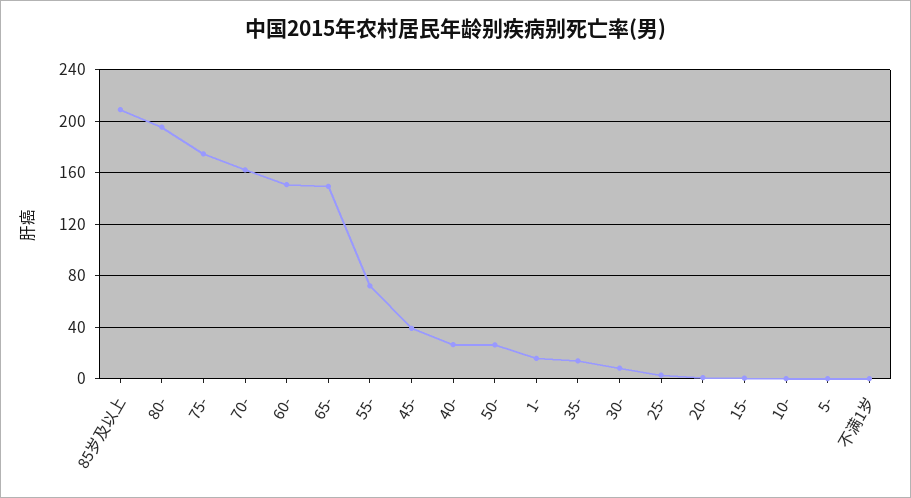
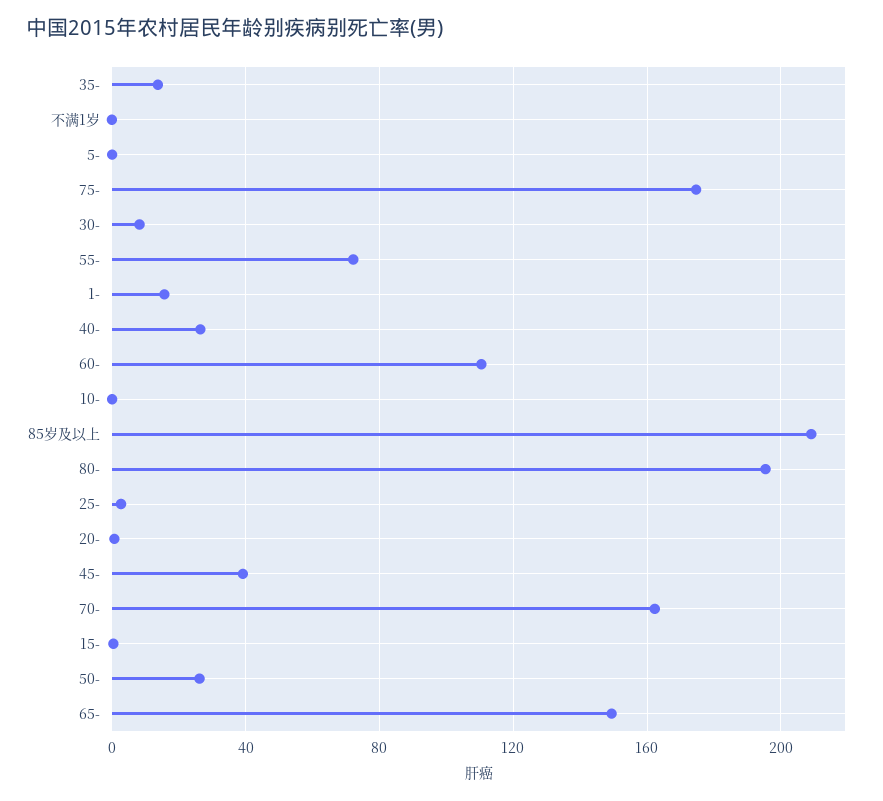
60-: 150 -> 110

